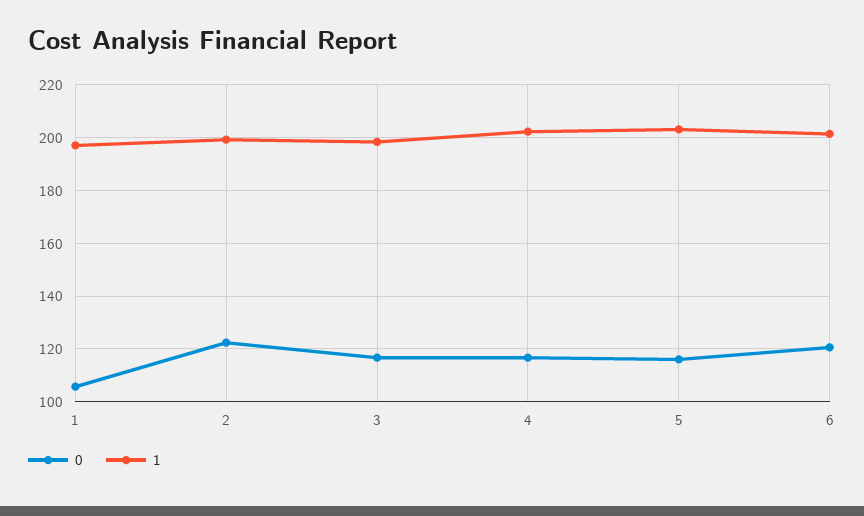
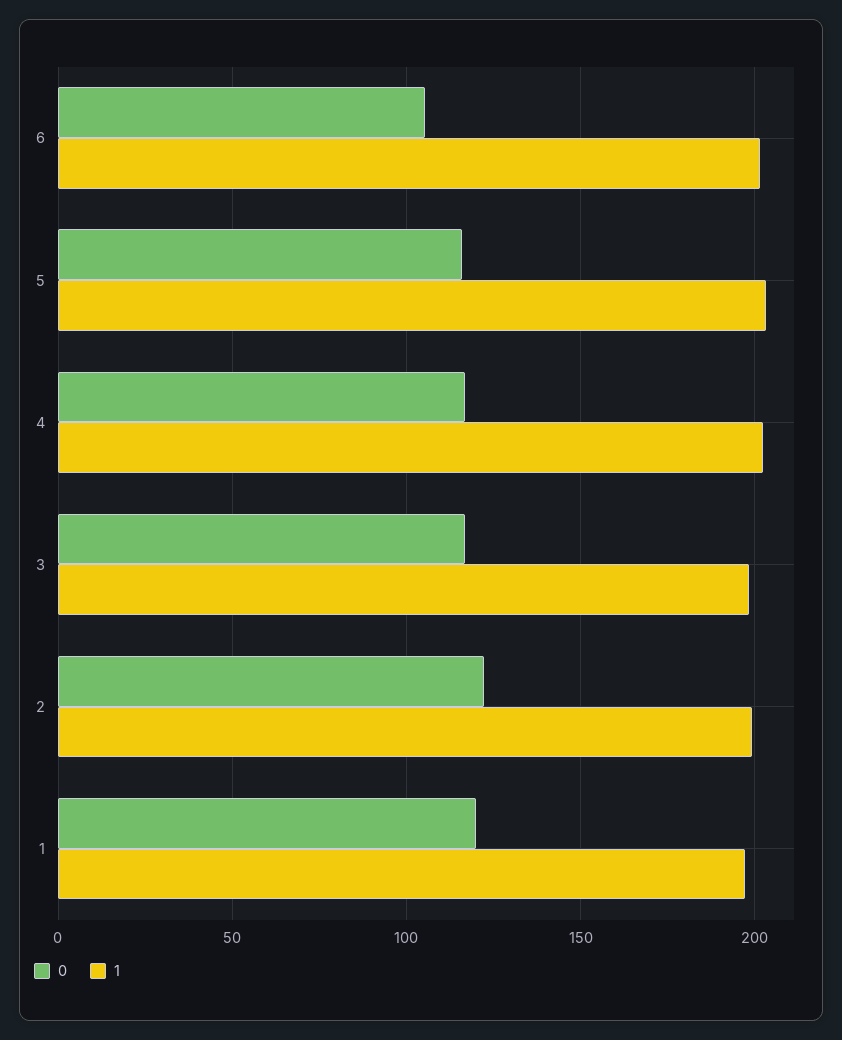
0, 1: 105 -> 120
0, 6: 120 -> 105

